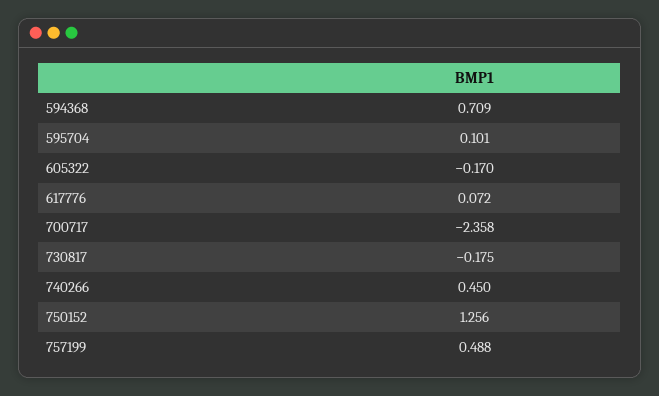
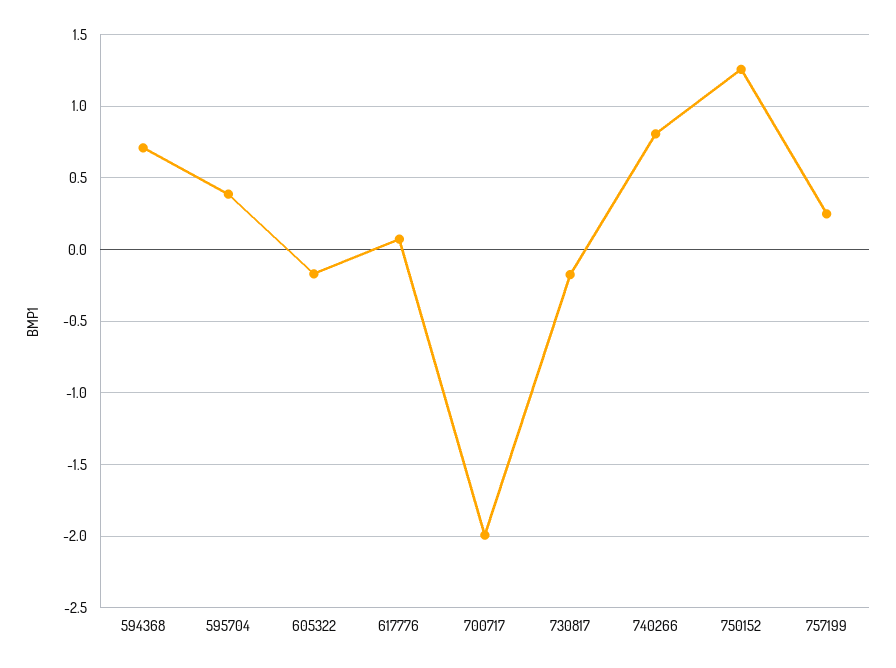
595704: 0.101 -> 0.4
700717: -2.358 -> -2
740266: 0.45 -> 0.8
757199: 0.488 -> 0.25

